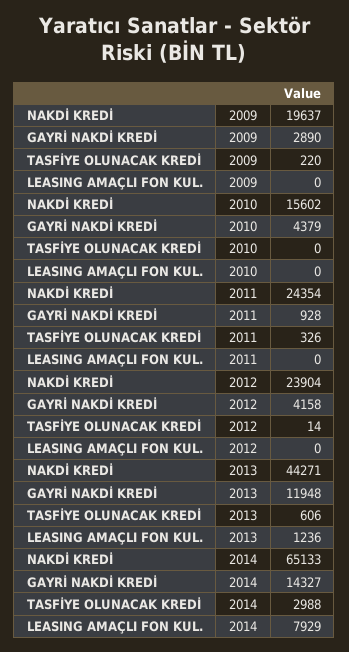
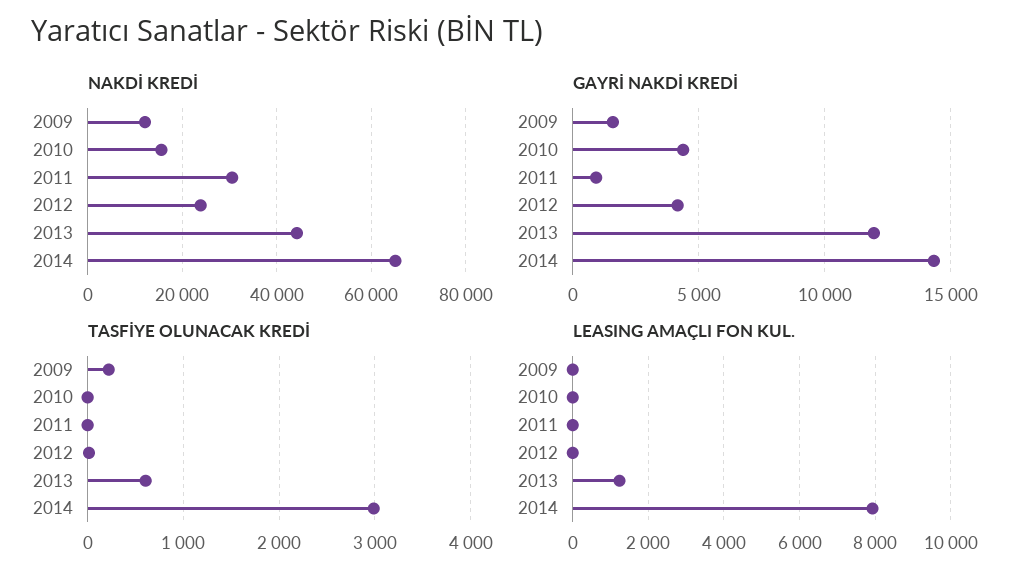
NAKDİ KREDİ, 2009: 19637 -> 12000
GAYRİ NAKDİ KREDİ, 2009: 2890 -> 1500
NAKDİ KREDİ, 2011: 24354 -> 30000
TASFİYE OLUNACAK KREDİ, 2011: 326 -> 0

